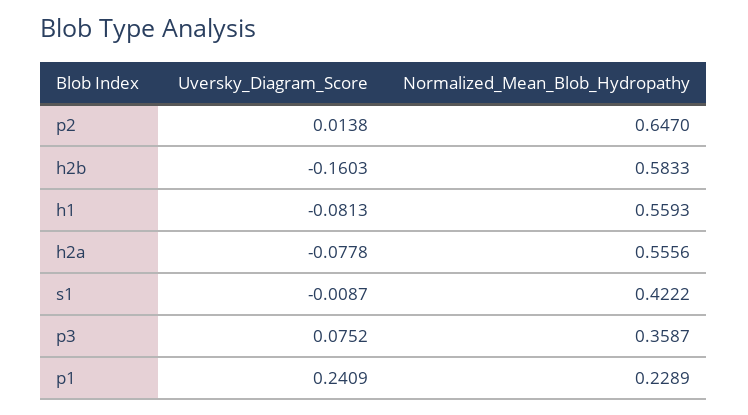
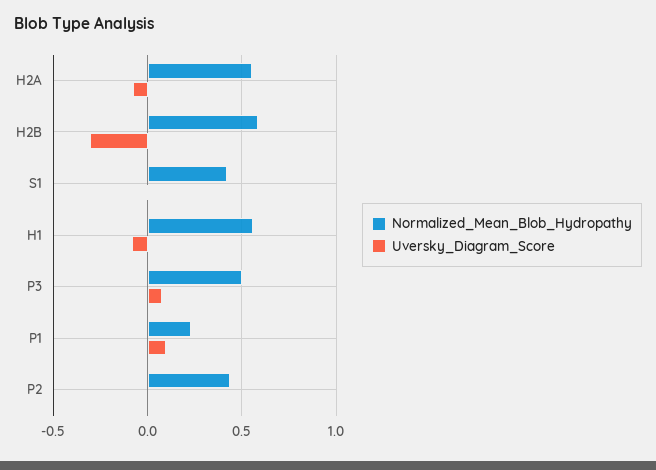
Normalized_Mean_Blob_Hydropathy, p2: 0.647 -> 0.45
Uversky_Diagram_Score, h2b: -0.1603 -> -0.3
Normalized_Mean_Blob_Hydropathy, p3: 0.3587 -> 0.5
Uversky_Diagram_Score, p1: 0.2409 -> 0.1

